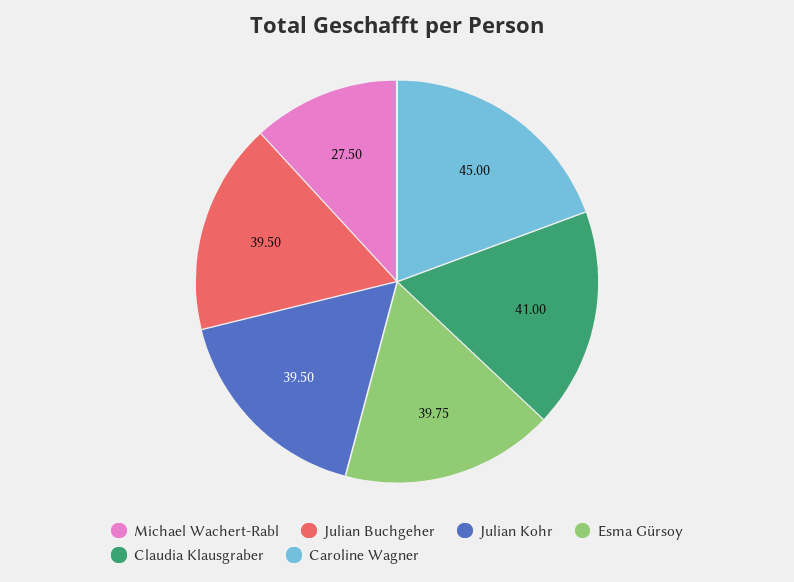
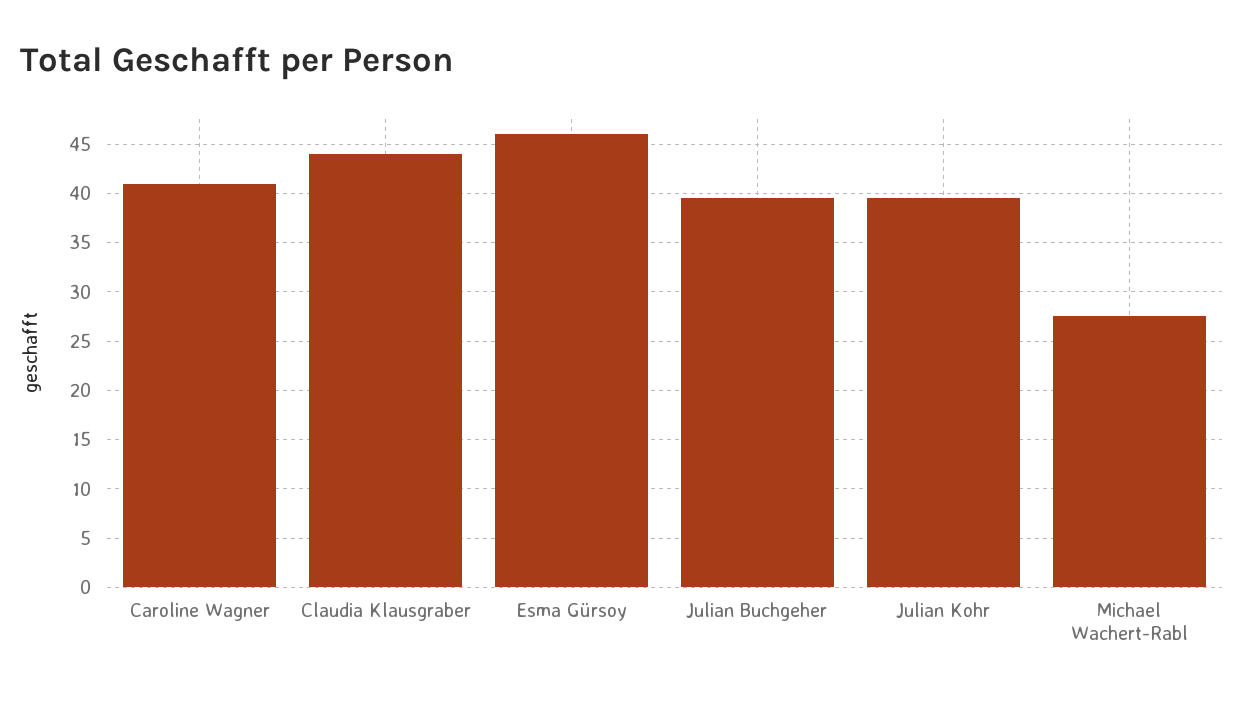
Esma Gürsoy: 39.75 -> 46
Claudia Klausgraber: 41 -> 44
Caroline Wagner: 45 -> 41

